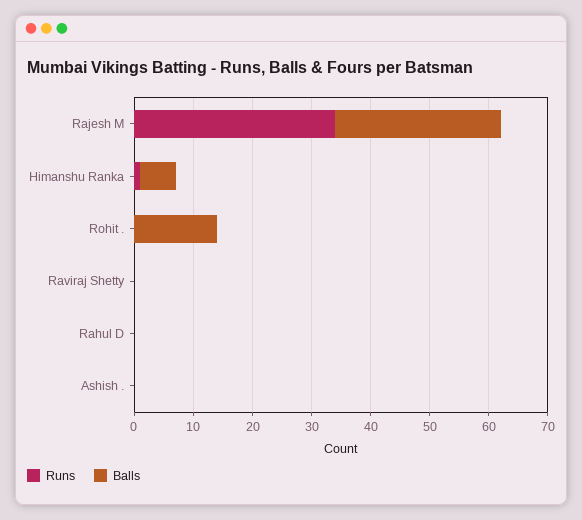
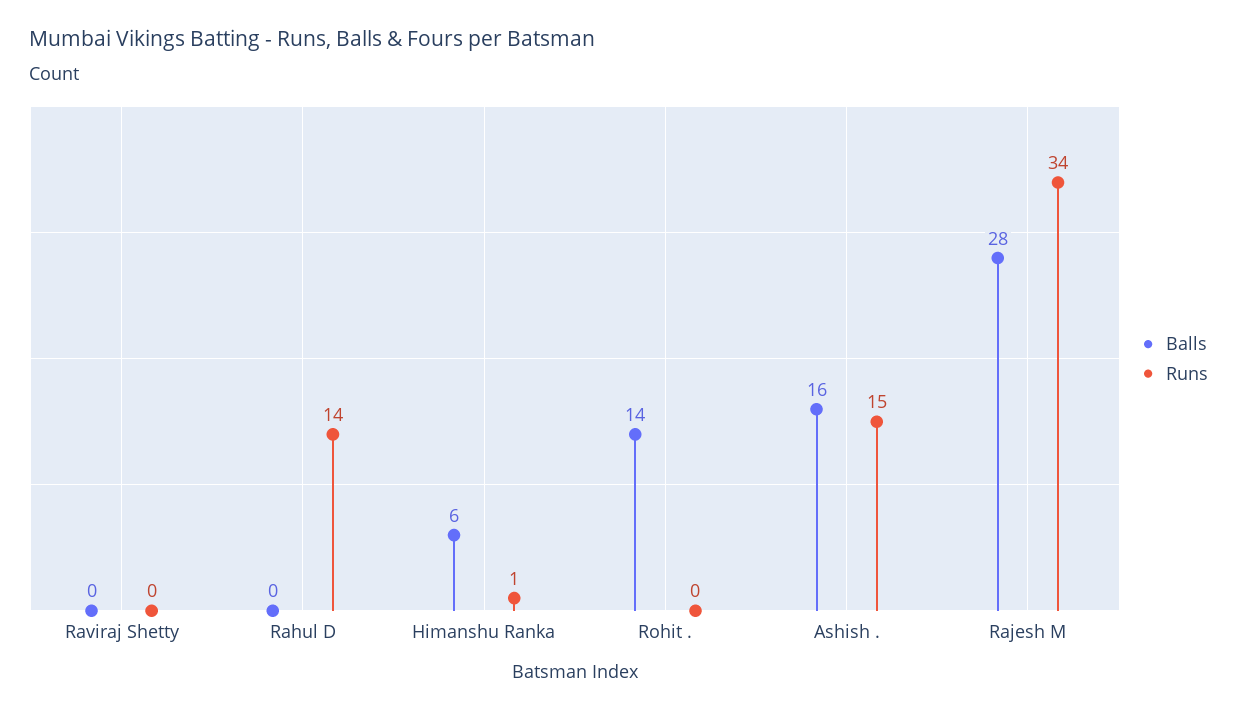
Runs, Rahul D: 0 -> 14
Runs, Ashish .: 0 -> 15
Balls, Ashish .: 0 -> 16

